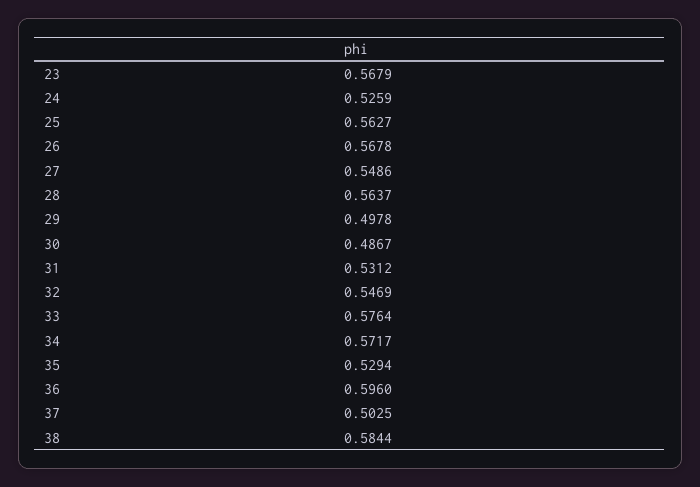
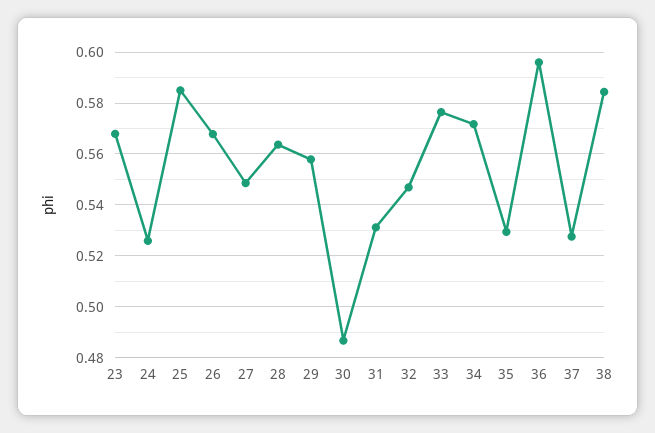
25: 0.5627 -> 0.585
29: 0.4978 -> 0.5575
37: 0.5025 -> 0.5275

